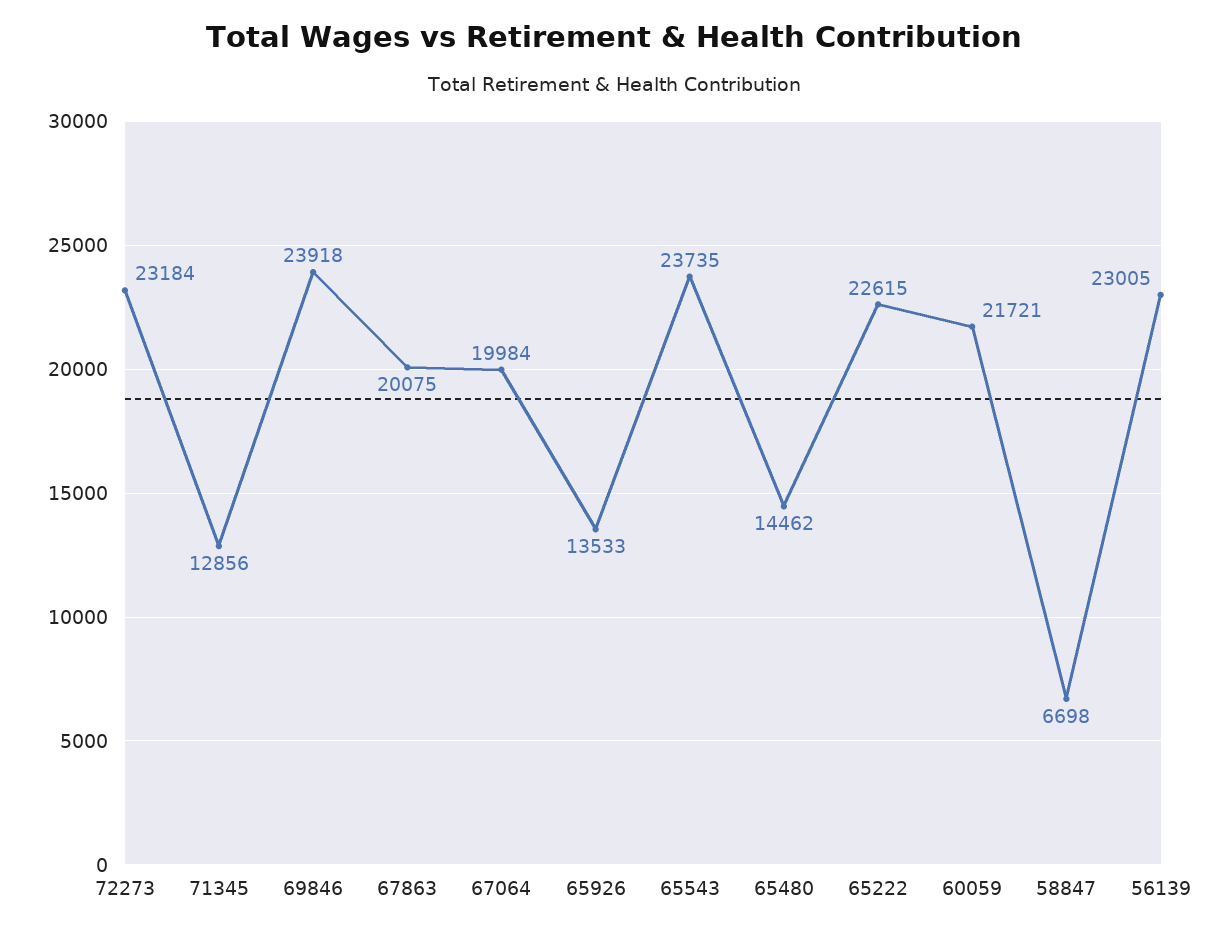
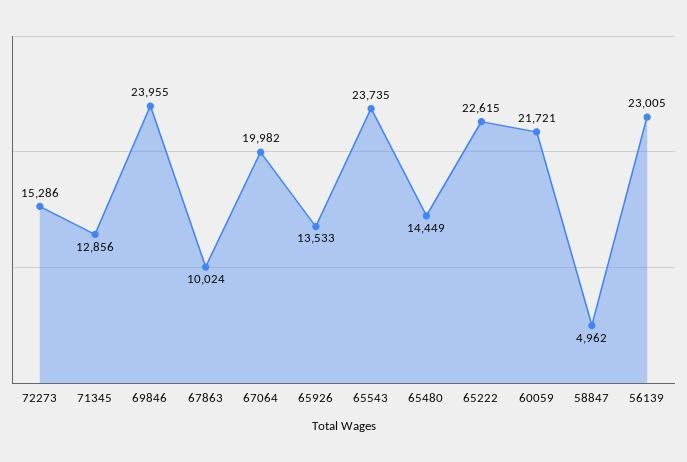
72273: 23184 -> 15286
69846: 23918 -> 23955
67863: 20075 -> 10024
67064: 19984 -> 19982
65480: 14462 -> 14449
58847: 6698 -> 4962

